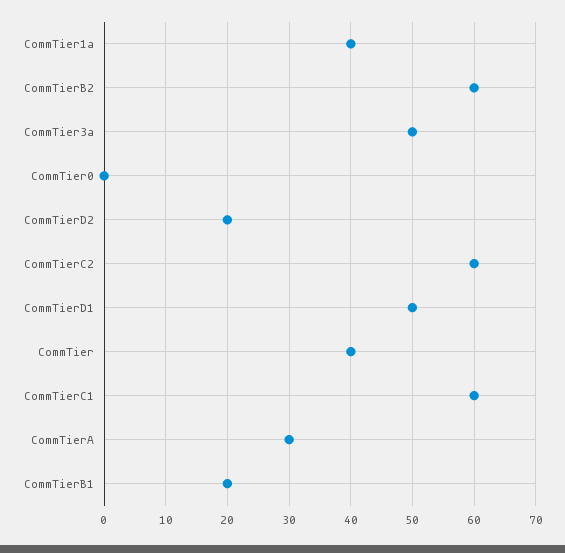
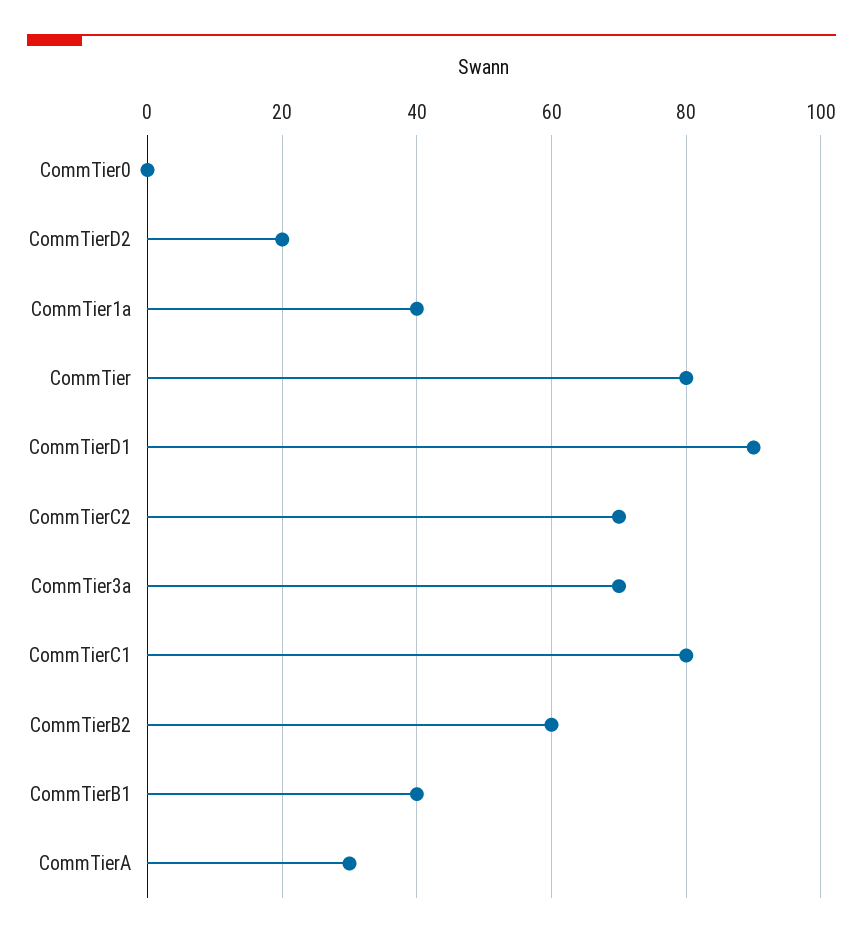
CommTier3a: 50 -> 70
CommTierC2: 60 -> 70
CommTierD1: 50 -> 90
CommTier: 40 -> 80
CommTierC1: 60 -> 80
CommTierB1: 20 -> 40

